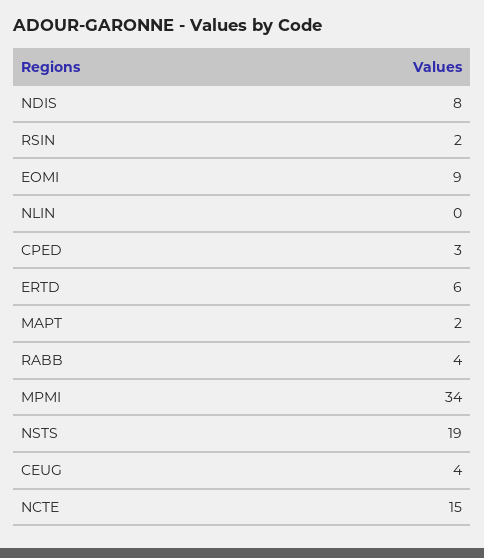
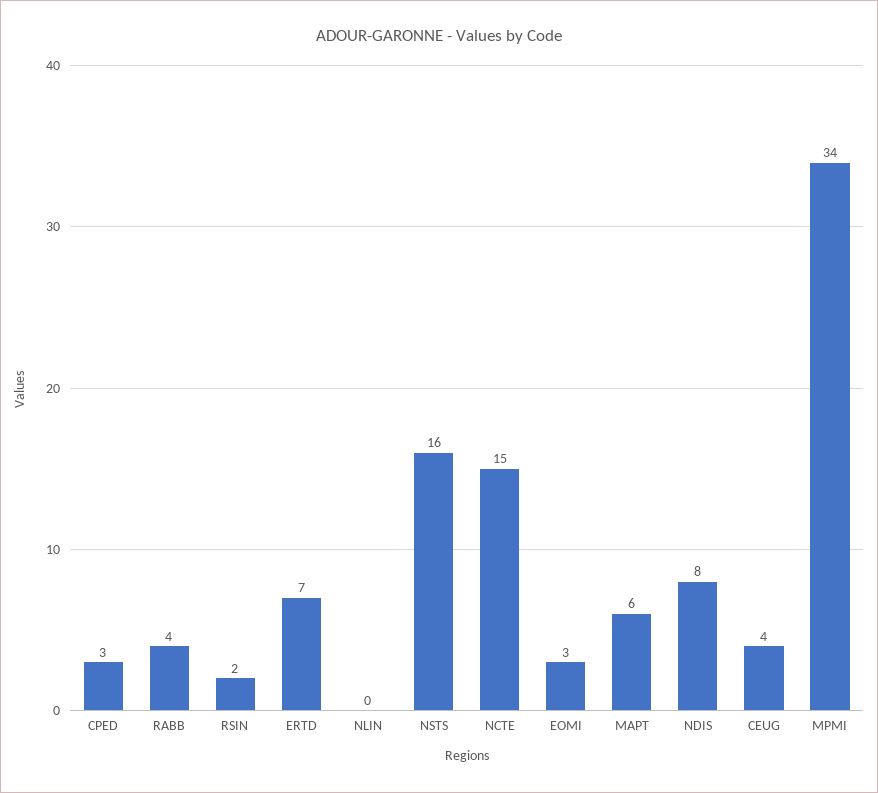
EOMI: 9 -> 3
ERTD: 6 -> 7
MAPT: 2 -> 6
NSTS: 19 -> 16

